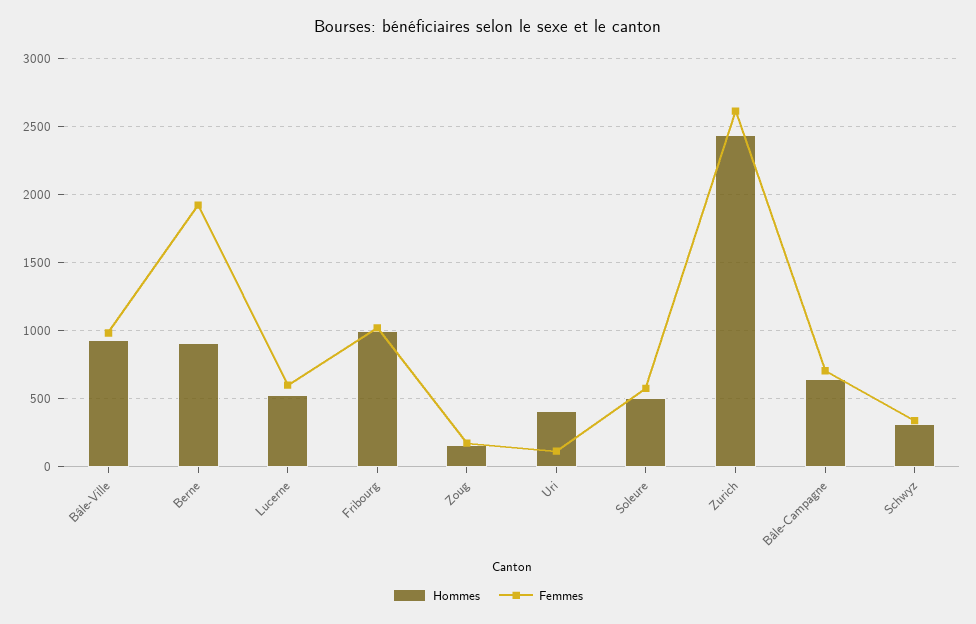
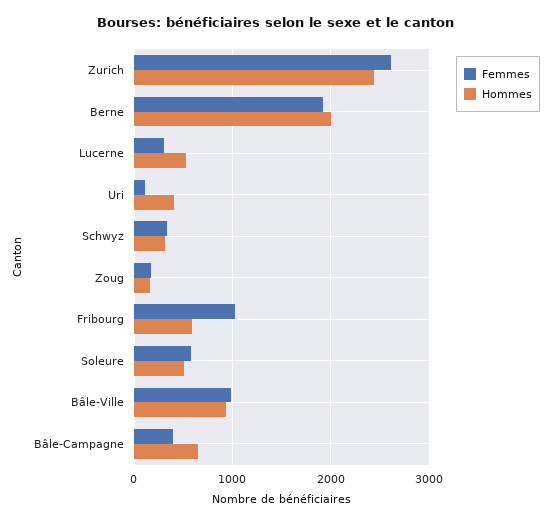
Hommes, Berne: 900 -> 2000
Femmes, Lucerne: 600 -> 300
Hommes, Fribourg: 1000 -> 600
Femmes, Bâle-Campagne: 700 -> 400

